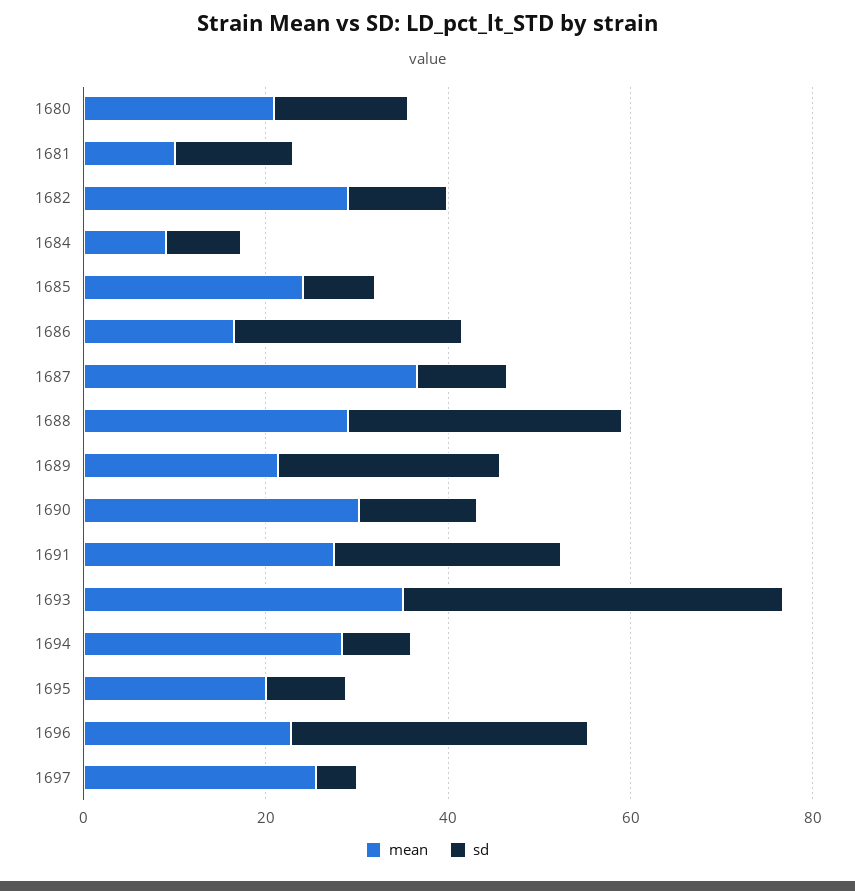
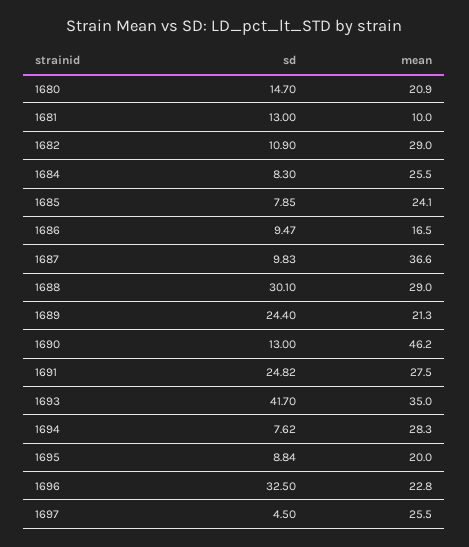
mean, 1684: 10 -> 25.5
sd, 1686: 25 -> 9.47
mean, 1690: 30 -> 46.2

